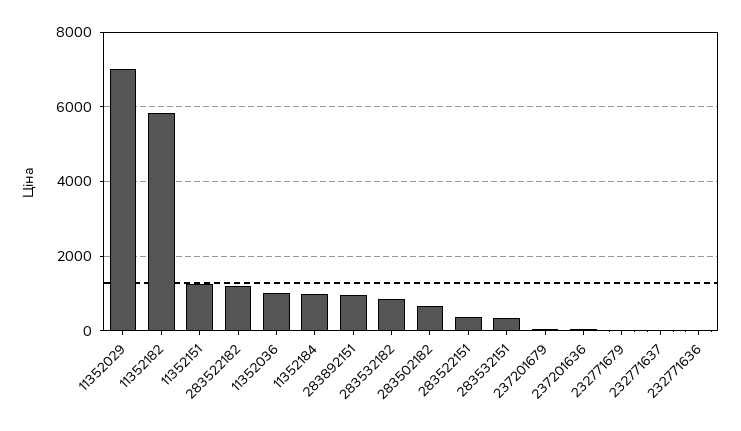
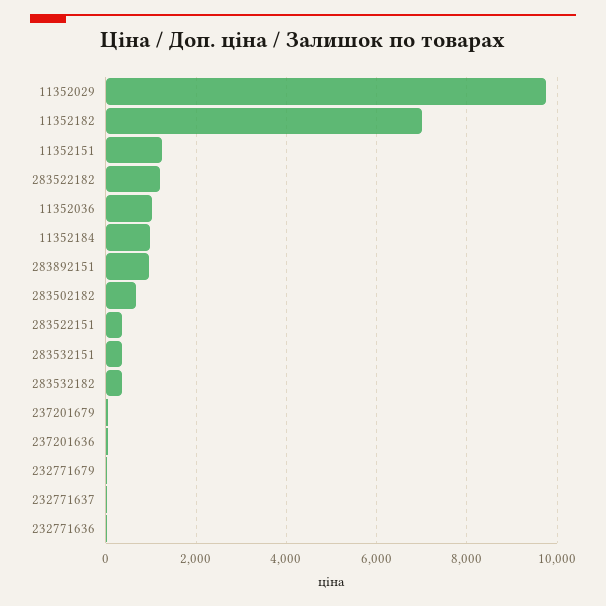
11352029: 7000 -> 9800
11352182: 5800 -> 7000
283532182: 800 -> 400

